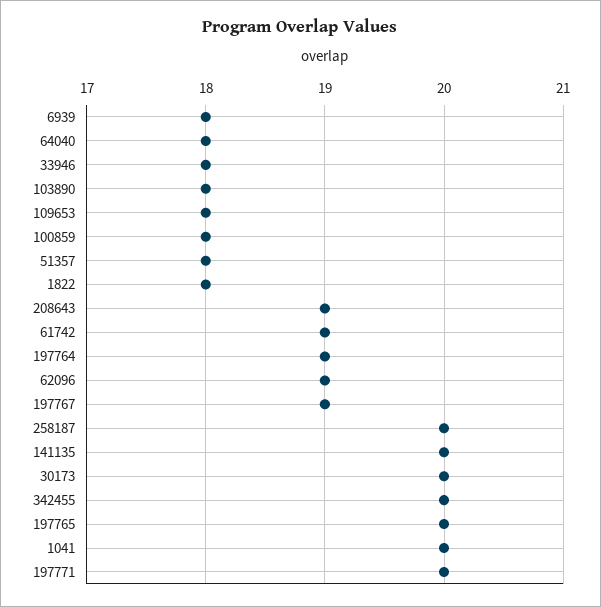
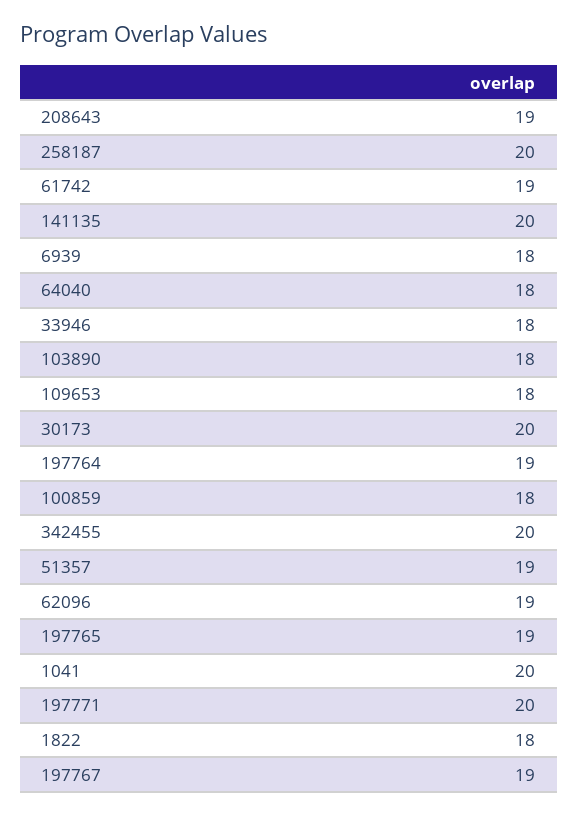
51357: 18 -> 19
197765: 20 -> 19

